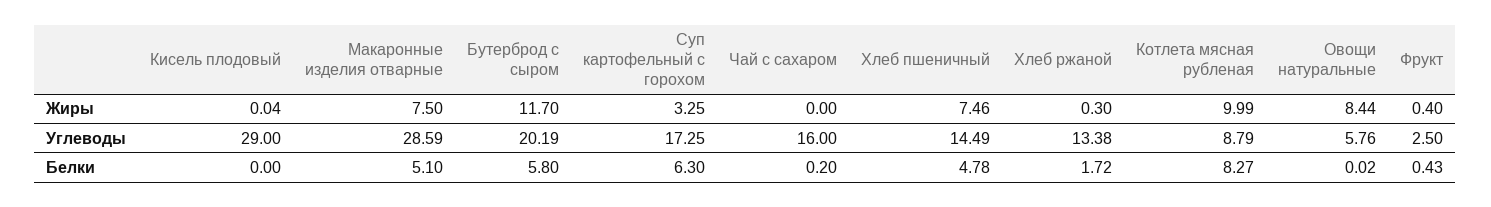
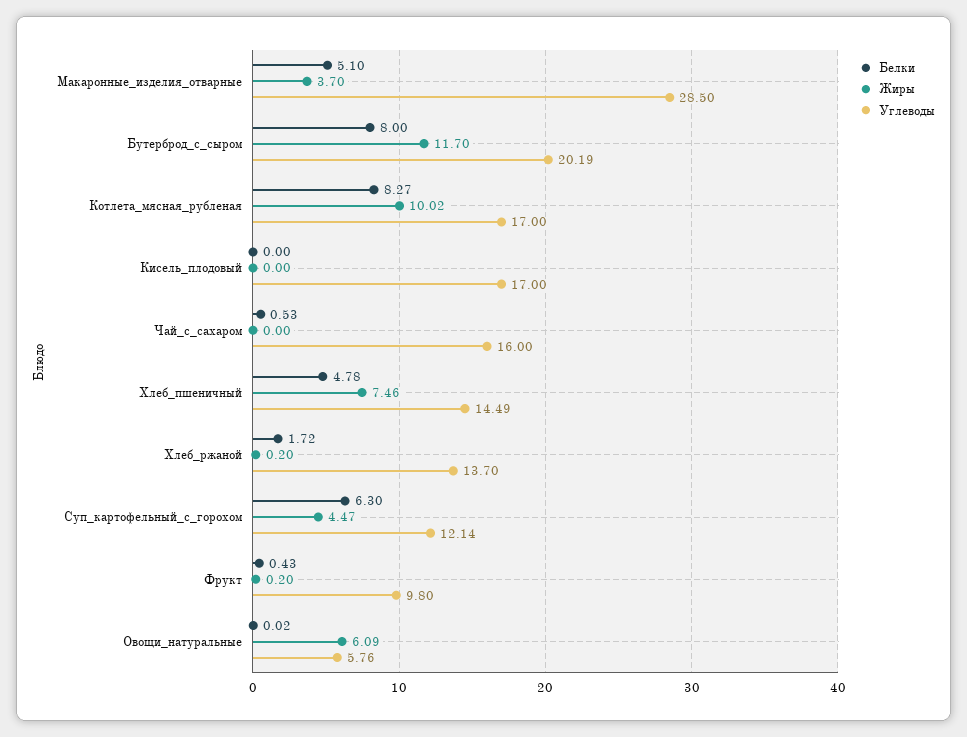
Жиры, Кисель плодовый: 0.04 -> 0
Жиры, Макаронные изделия отварные: 7.5 -> 3.7
Жиры, Суп картофельный с горохом: 3.25 -> 4.47
Жиры, Хлеб ржаной: 0.3 -> 0.2
Жиры, Котлета мясная рубленая: 9.99 -> 10.02
Жиры, Овощи натуральные: 8.44 -> 6.09
Жиры, Фрукт: 0.4 -> 0.2
Углеводы, Кисель плодовый: 29 -> 17
Углеводы, Макаронные изделия отварные: 28.59 -> 28.5
Углеводы, Суп картофельный с горохом: 17.25 -> 12.14
Углеводы, Хлеб ржаной: 13.38 -> 13.7
Углеводы, Котлета мясная рубленая: 8.79 -> 17
Углеводы, Фрукт: 2.5 -> 9.8
Белки, Бутерброд с сыром: 5.8 -> 8
Белки, Чай с сахаром: 0.2 -> 0.53

